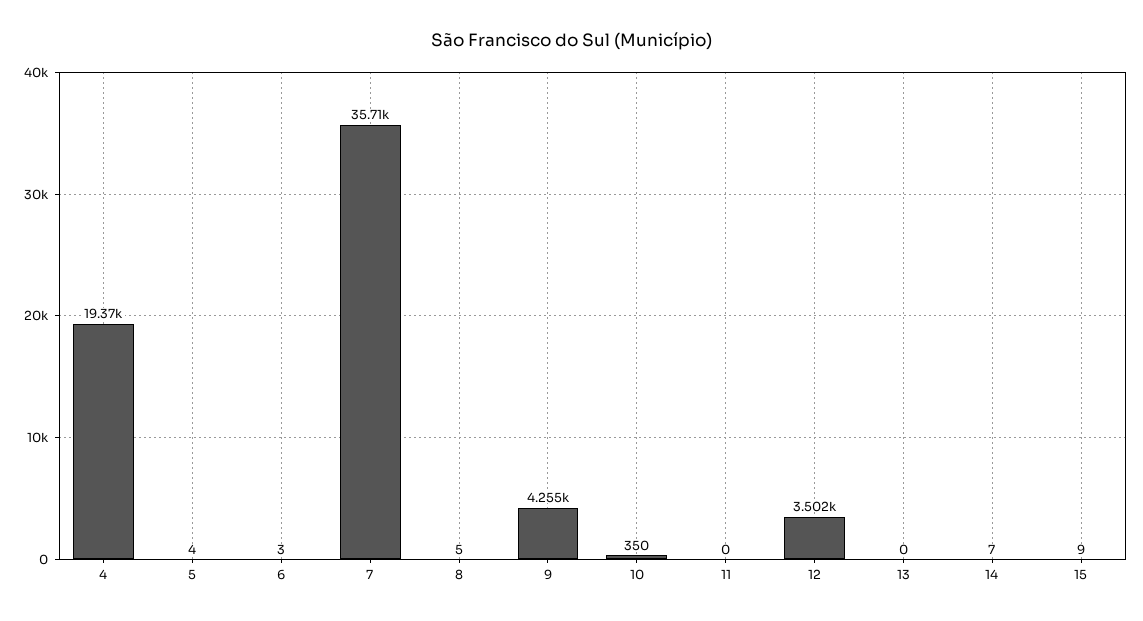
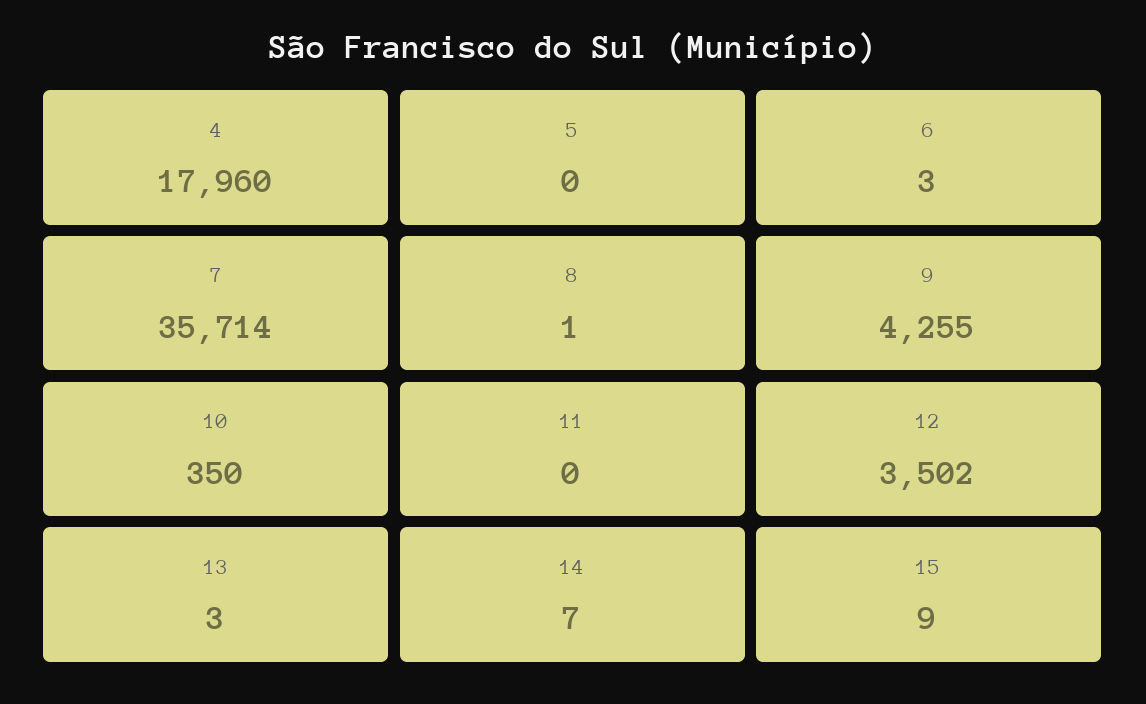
4: 19370 -> 17960
5: 4 -> 0
8: 5 -> 1
13: 0 -> 3

